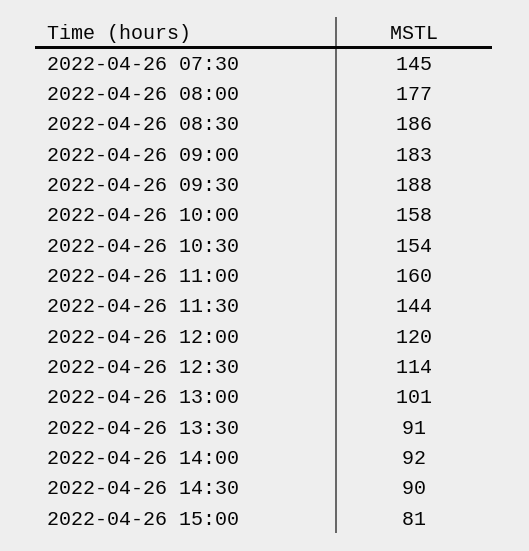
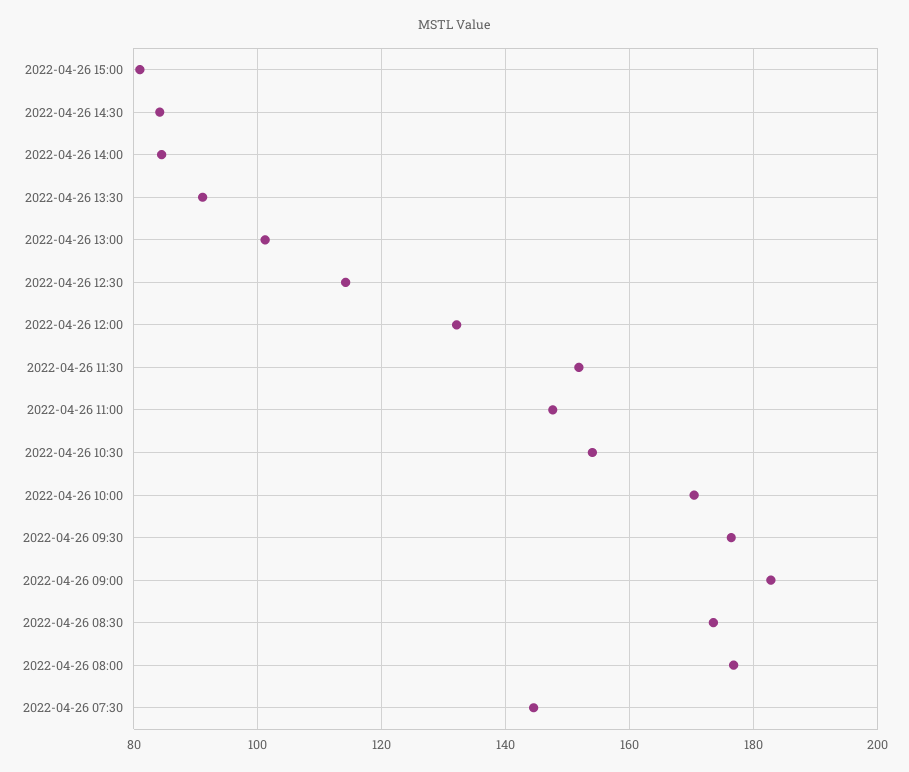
2022-04-26 08:30: 186 -> 174
2022-04-26 09:30: 188 -> 176
2022-04-26 10:00: 158 -> 170
2022-04-26 11:00: 160 -> 148
2022-04-26 11:30: 144 -> 152
2022-04-26 12:00: 120 -> 132
2022-04-26 14:00: 92 -> 84
2022-04-26 14:30: 90 -> 84

